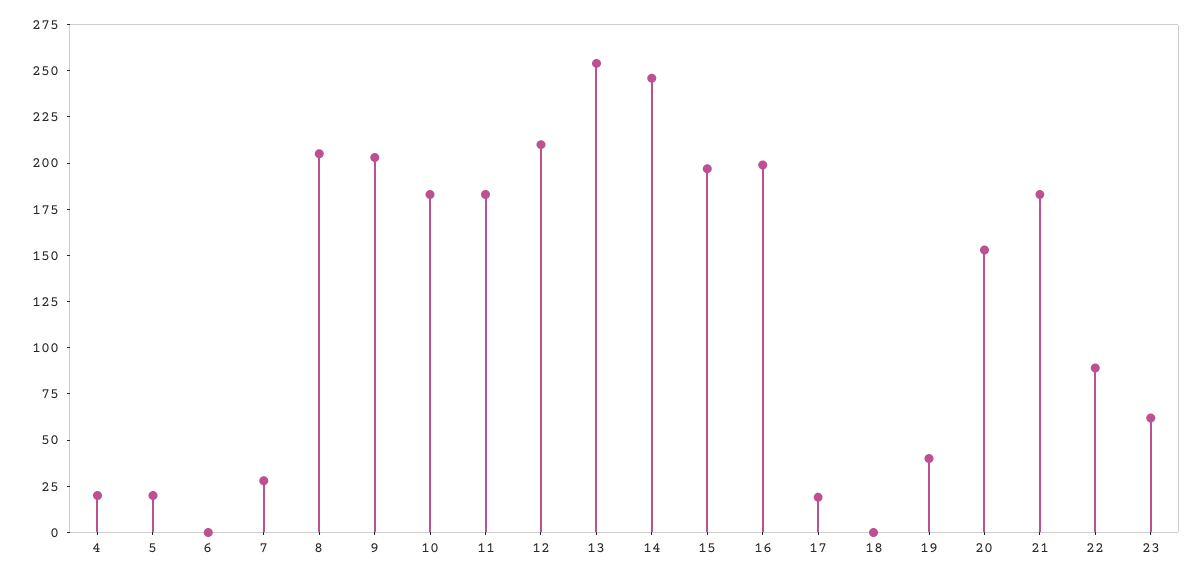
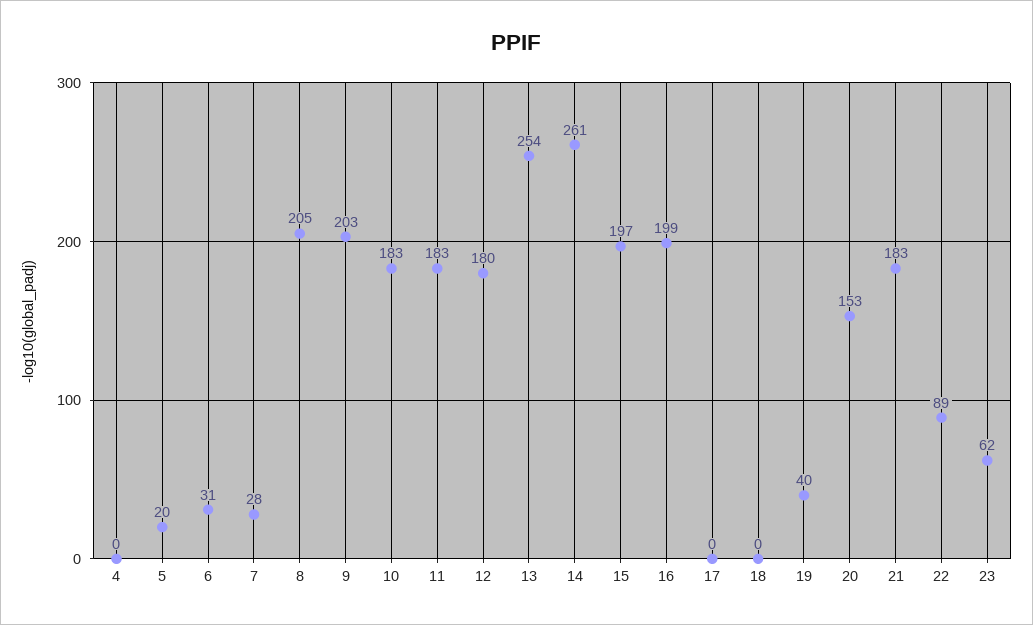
4: 20 -> 0
6: 0 -> 31
12: 210 -> 180
14: 245 -> 261
17: 20 -> 0

